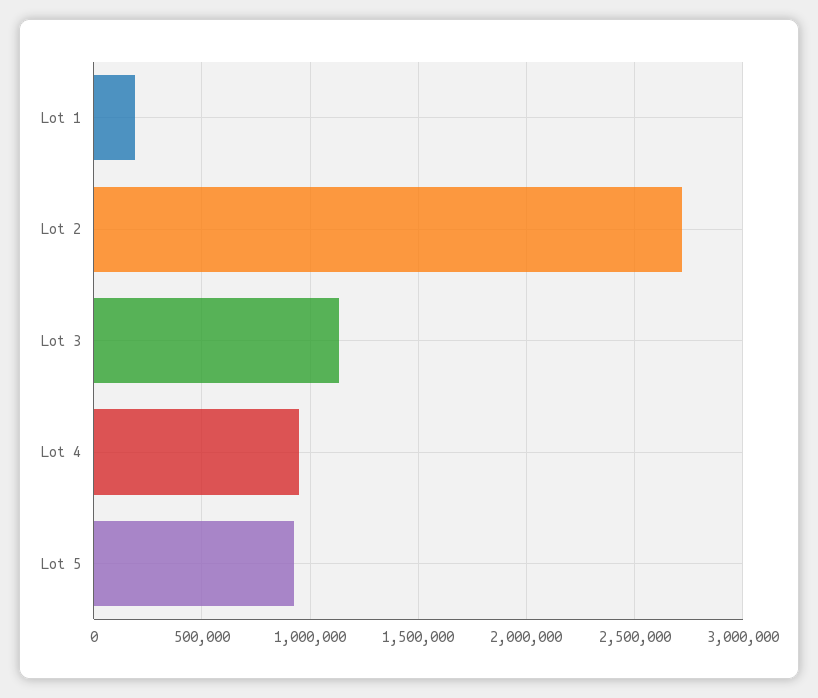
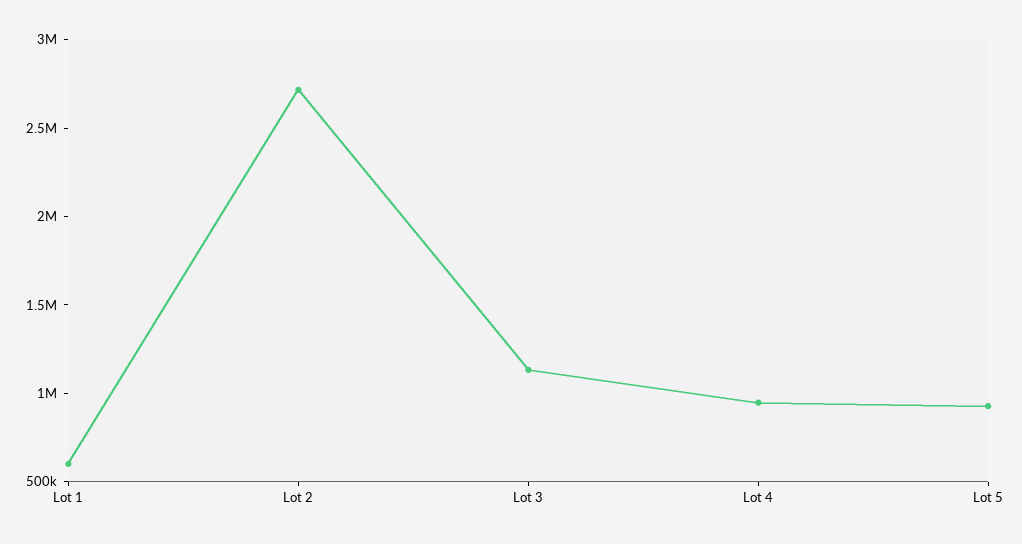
Lot 1: 200000 -> 600000

